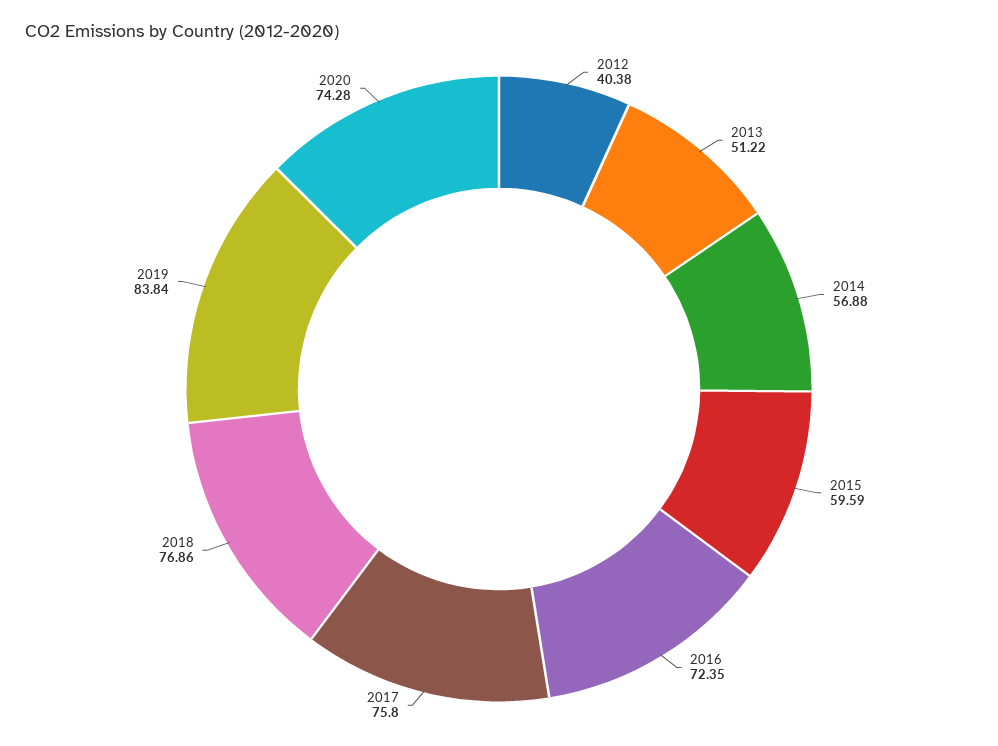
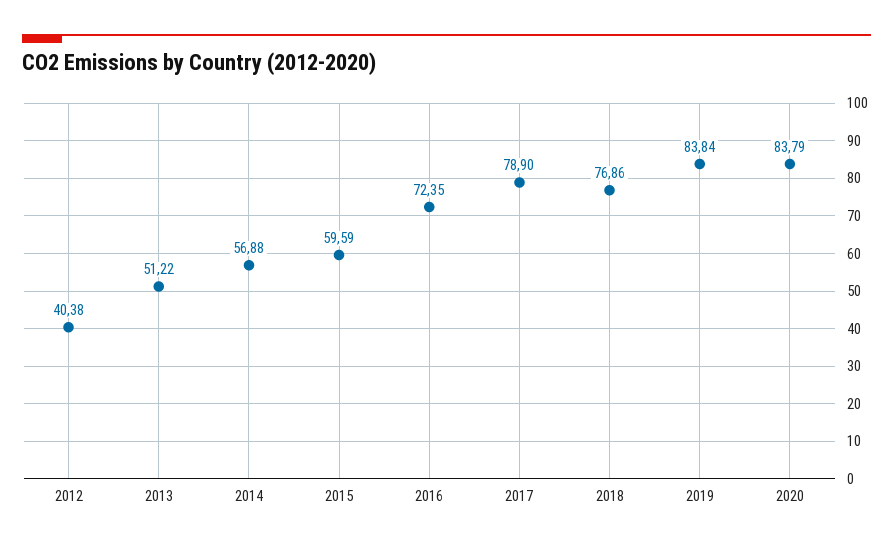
2017: 75.8 -> 78.9
2020: 74.28 -> 83.79

